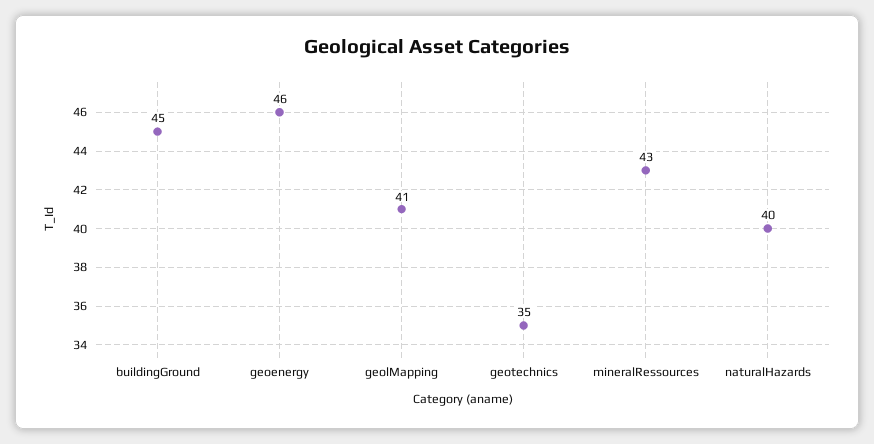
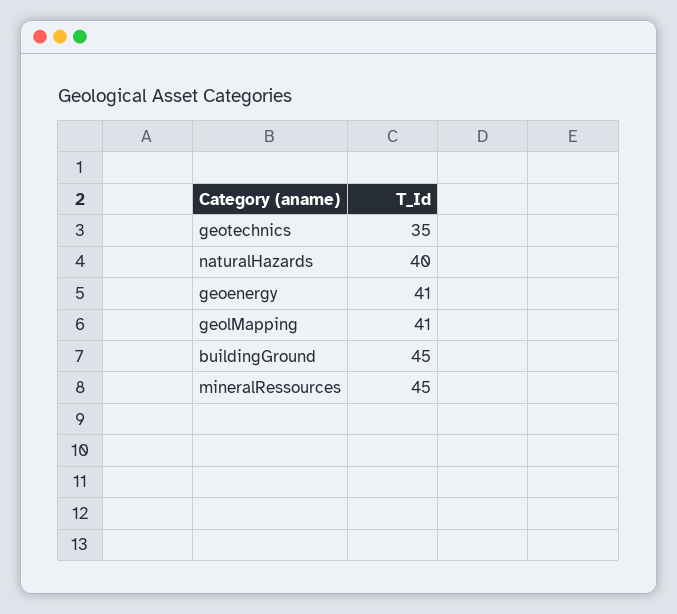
geoenergy: 46 -> 41
mineralRessources: 43 -> 45

